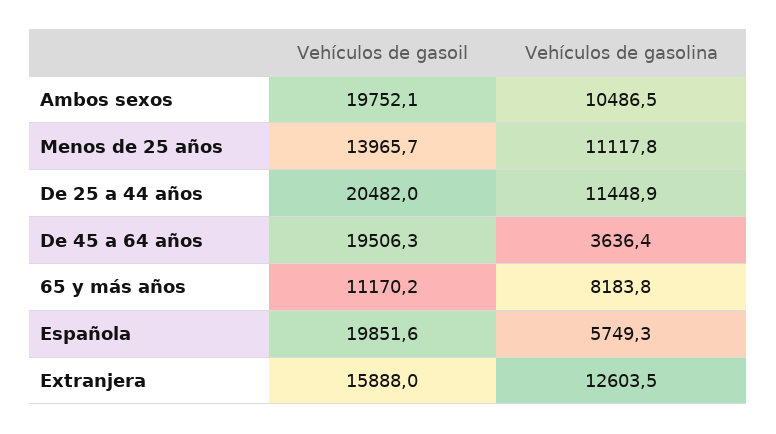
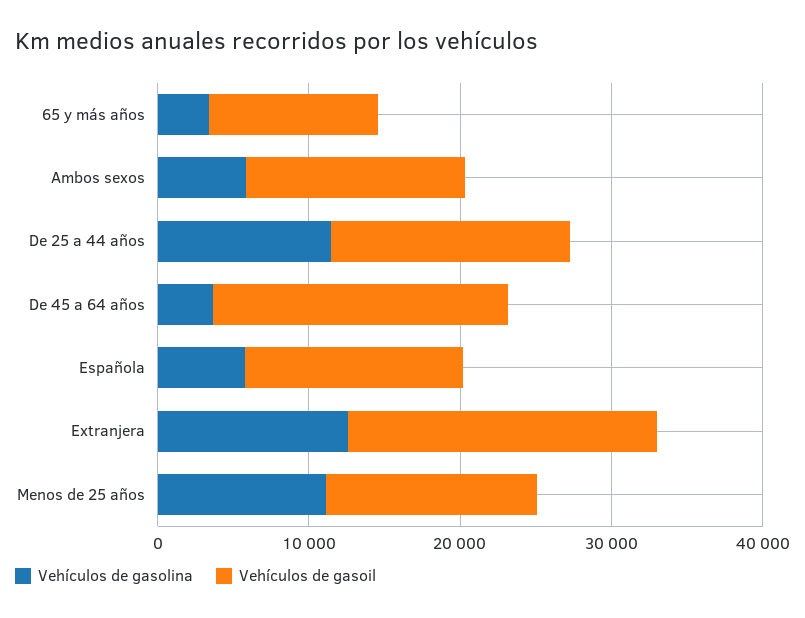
Vehículos de gasoil, Ambos sexos: 19752.1 -> 14000
Vehículos de gasolina, Ambos sexos: 10486.5 -> 6000
Vehículos de gasoil, De 25 a 44 años: 20482 -> 16000
Vehículos de gasolina, 65 y más años: 8183.8 -> 4000
Vehículos de gasoil, Española: 19851.6 -> 14000
Vehículos de gasoil, Extranjera: 15888 -> 20000

